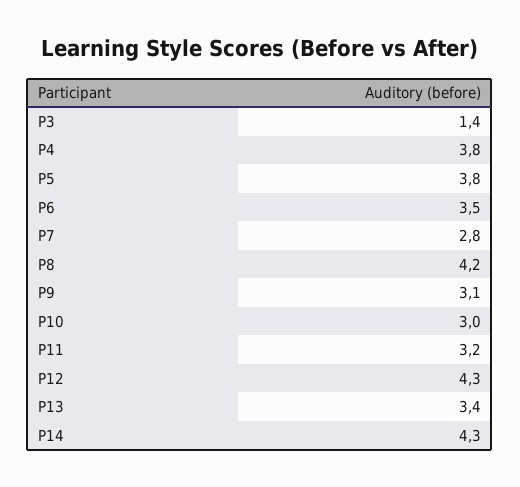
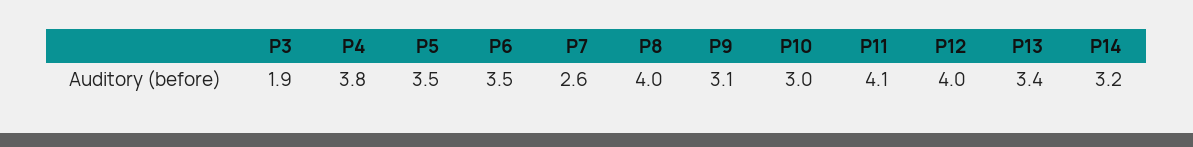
P3: 1.4 -> 1.9
P5: 3.8 -> 3.5
P7: 2.8 -> 2.6
P8: 4.2 -> 4
P11: 3.2 -> 4.1
P12: 4.3 -> 4
P14: 4.3 -> 3.2

